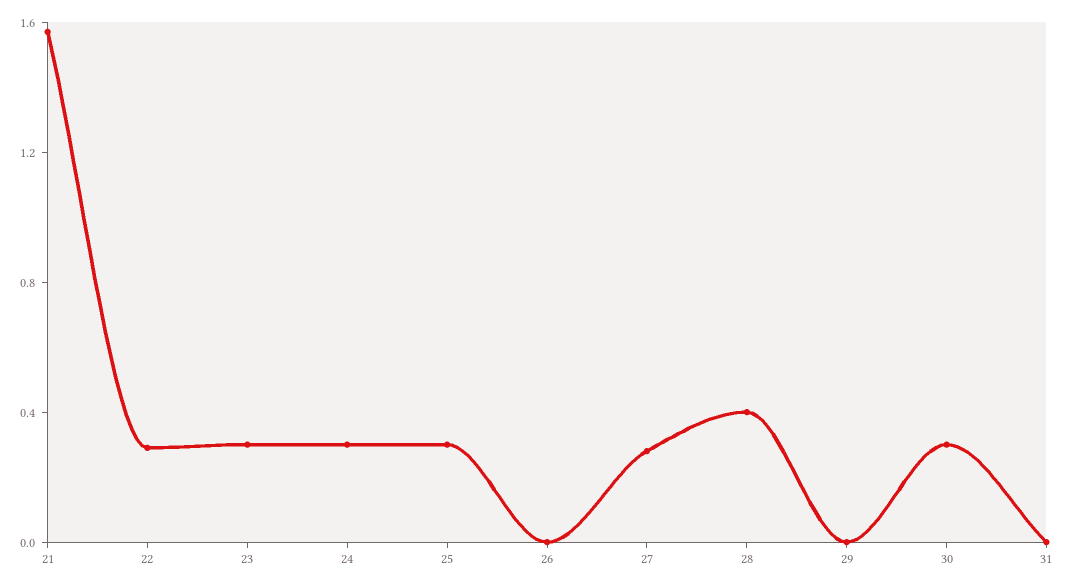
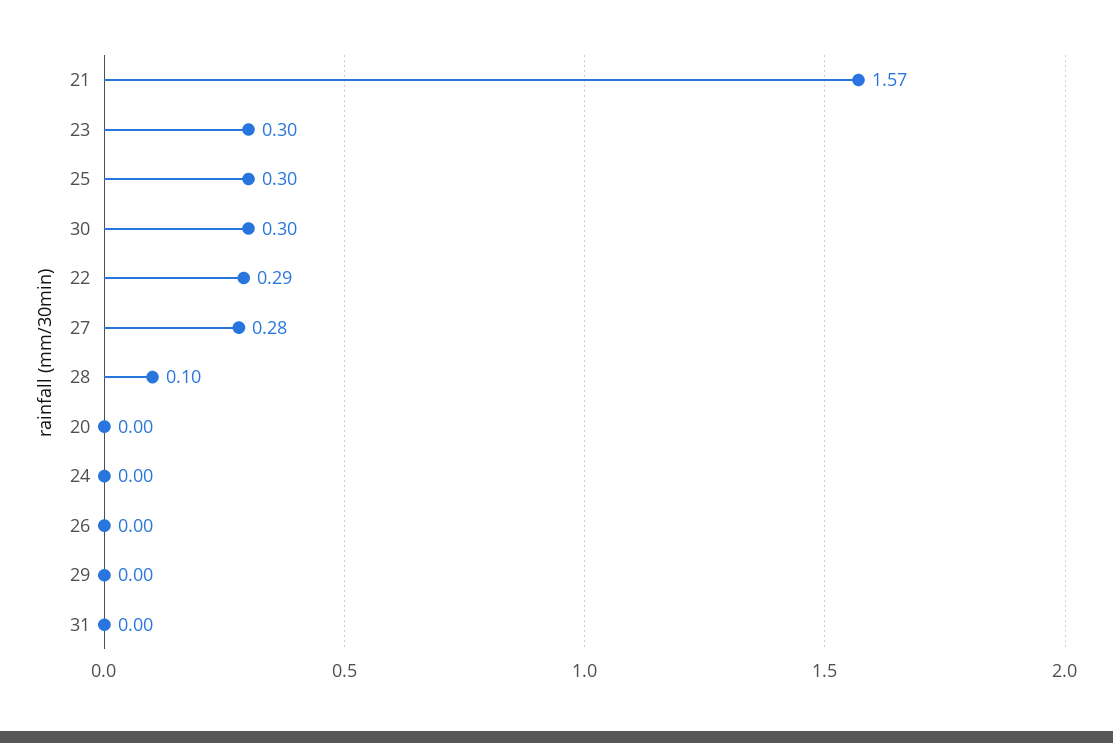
24: 0.3 -> 0
28: 0.4 -> 0.1
20: none -> 0

